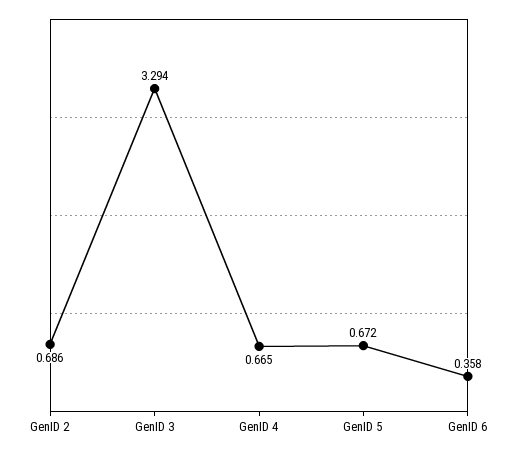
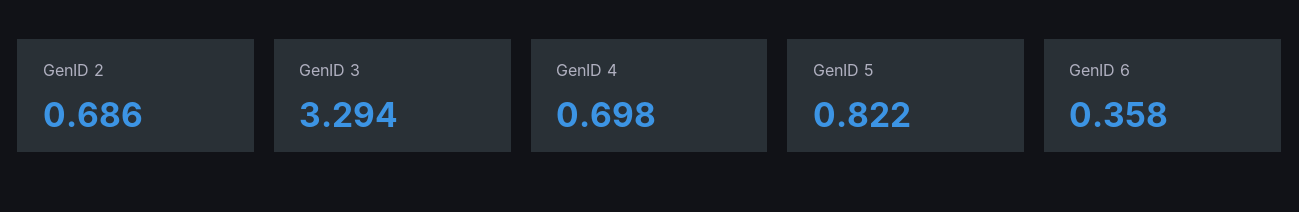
GenID 4: 0.665 -> 0.698
GenID 5: 0.672 -> 0.822

